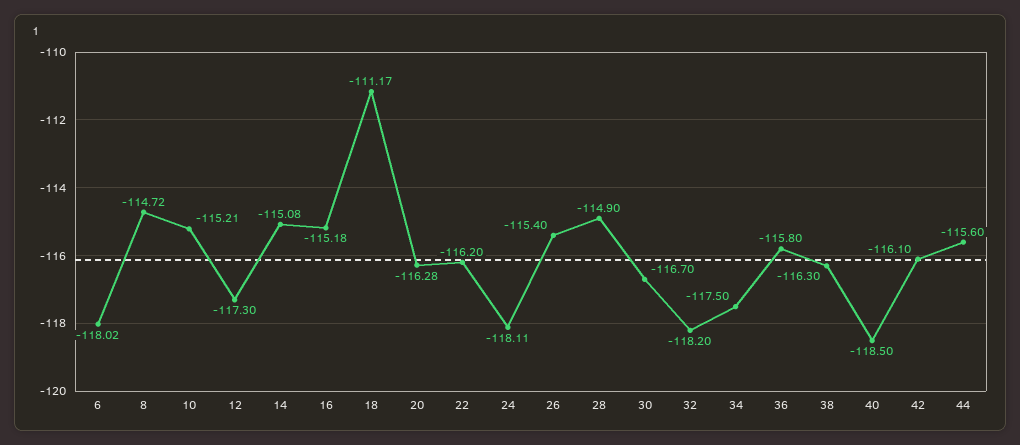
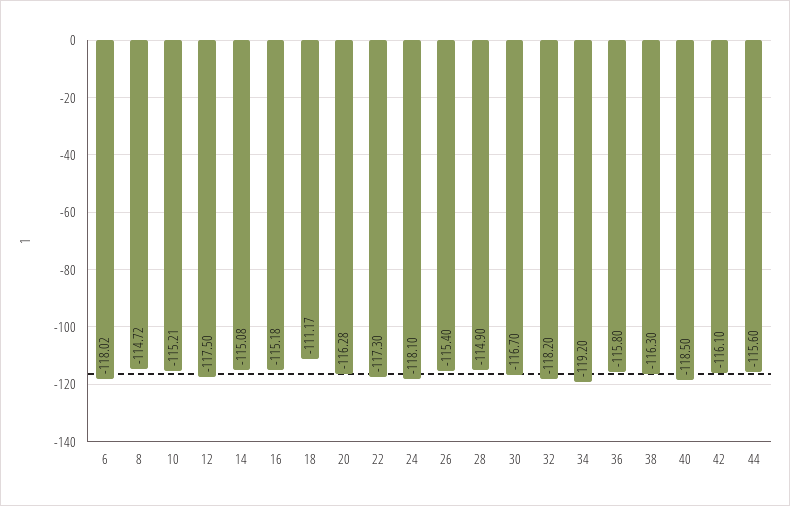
12: -117.3 -> -117.5
22: -116.2 -> -117.3
24: -118.11 -> -118.1
34: -117.5 -> -119.2

